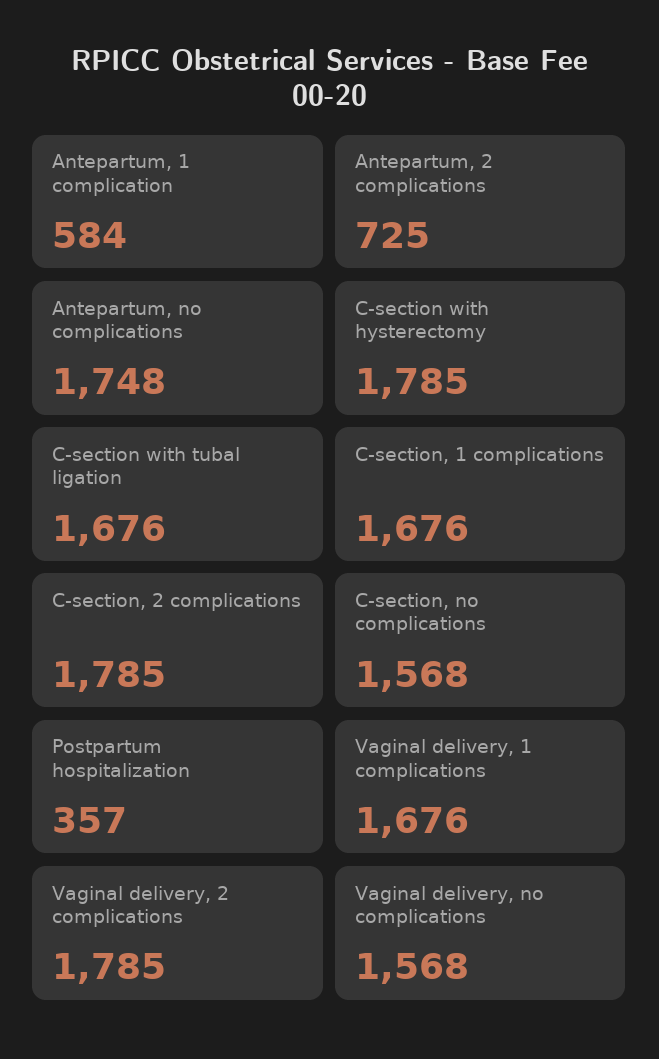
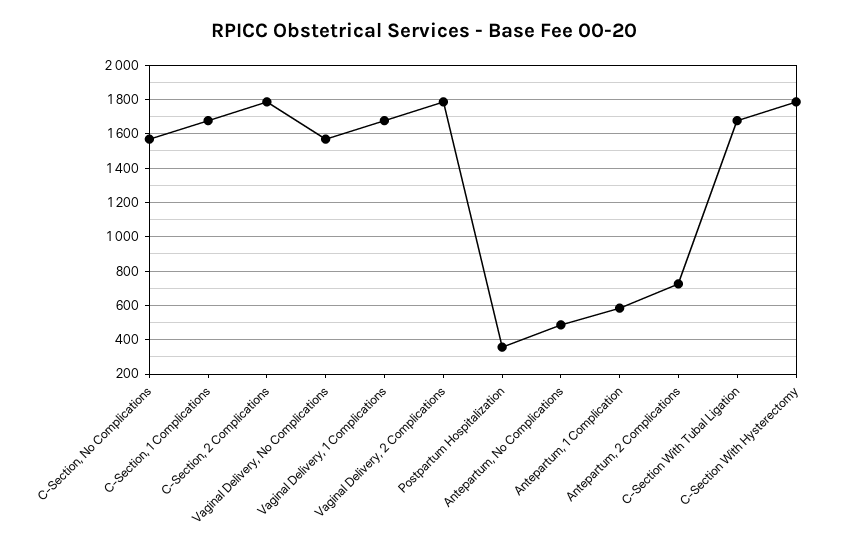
Antepartum, no complications: 1748 -> 500

